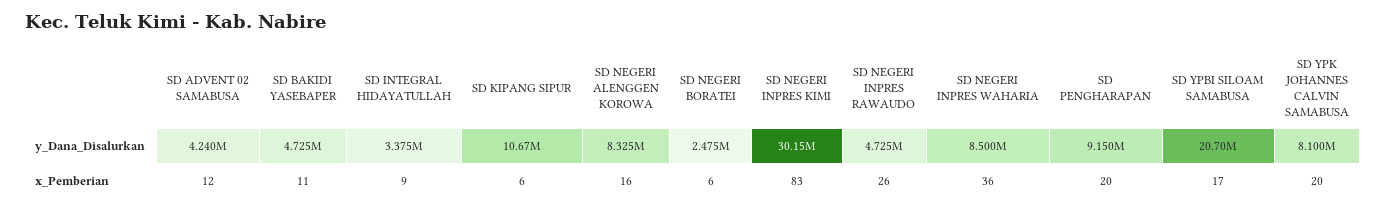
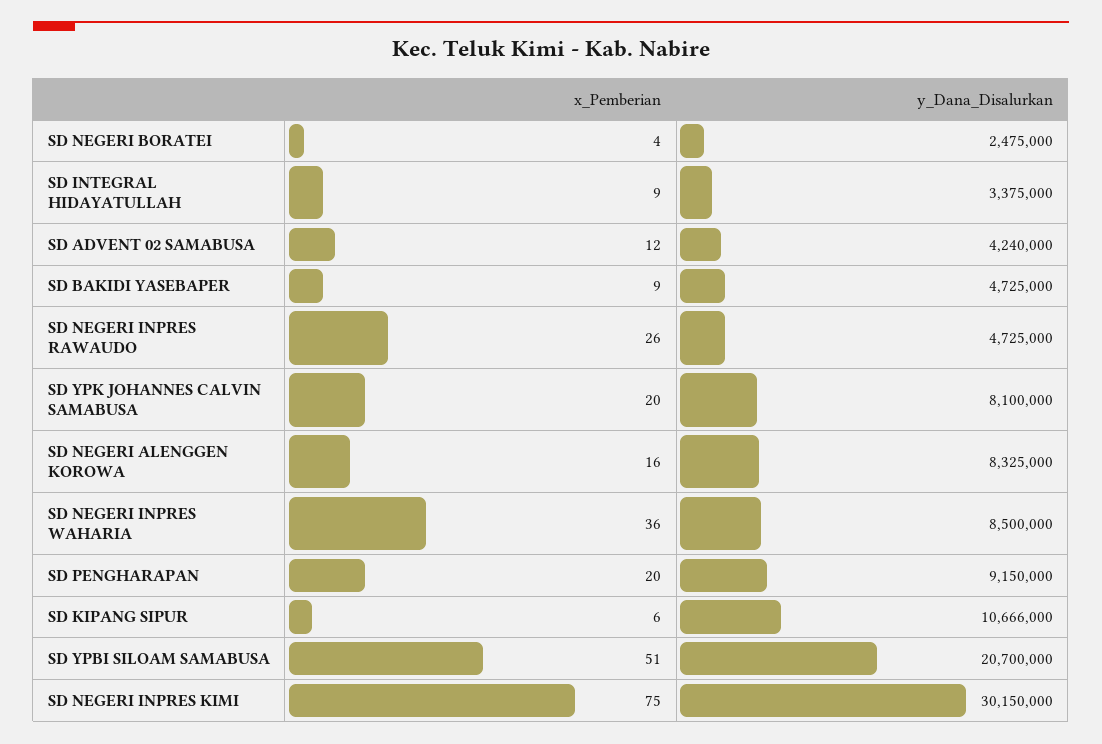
SD BAKIDI YASEBAPER, x_Pemberian: 11 -> 9
SD NEGERI BORATEI, x_Pemberian: 6 -> 4
SD NEGERI INPRES KIMI, x_Pemberian: 83 -> 75
SD YPBI SILOAM SAMABUSA, x_Pemberian: 17 -> 51

